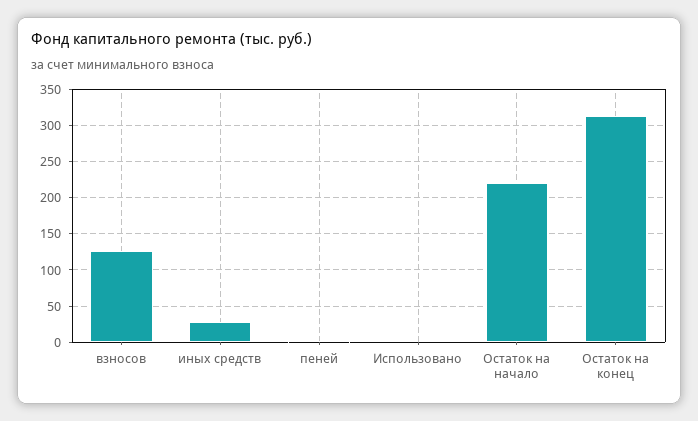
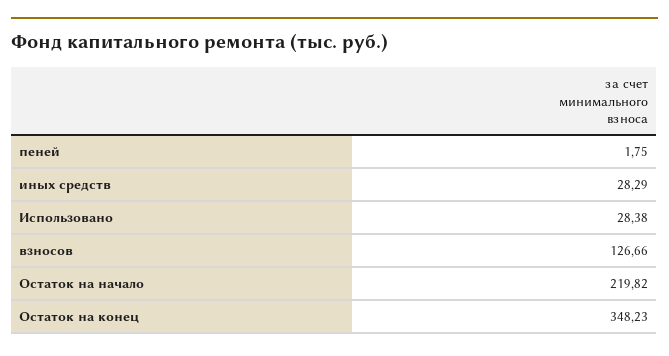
Использовано: 0 -> 28.38
Остаток на конец: 310 -> 348.23

